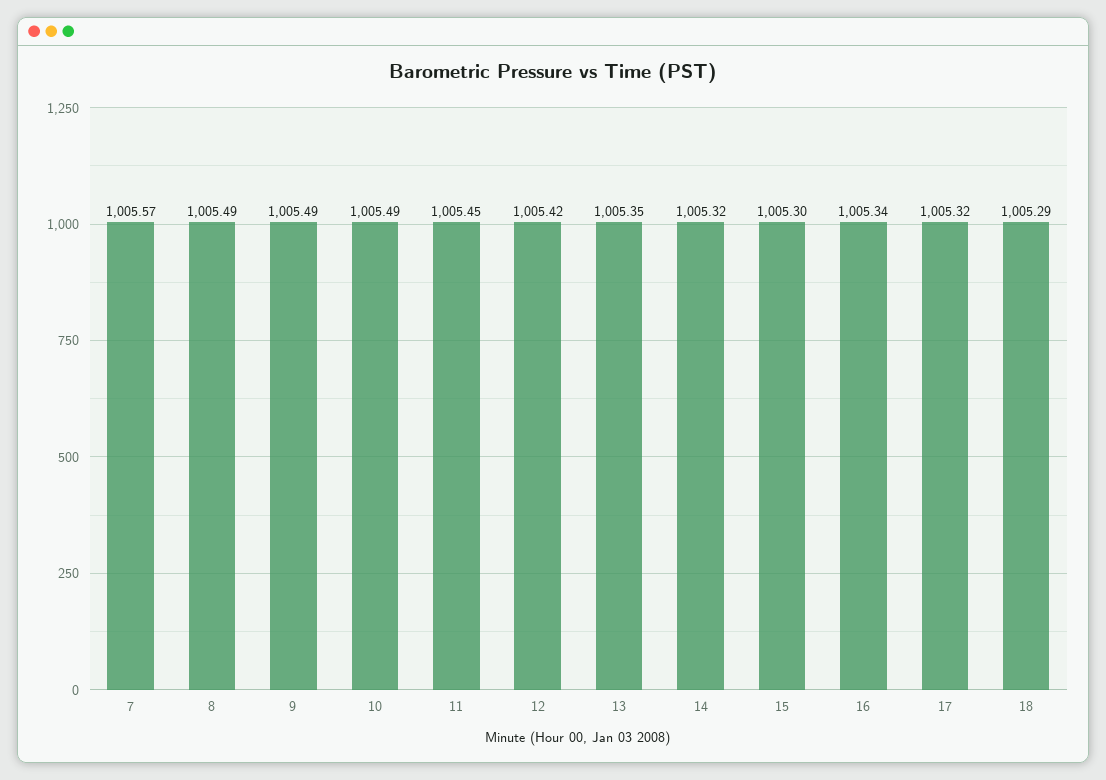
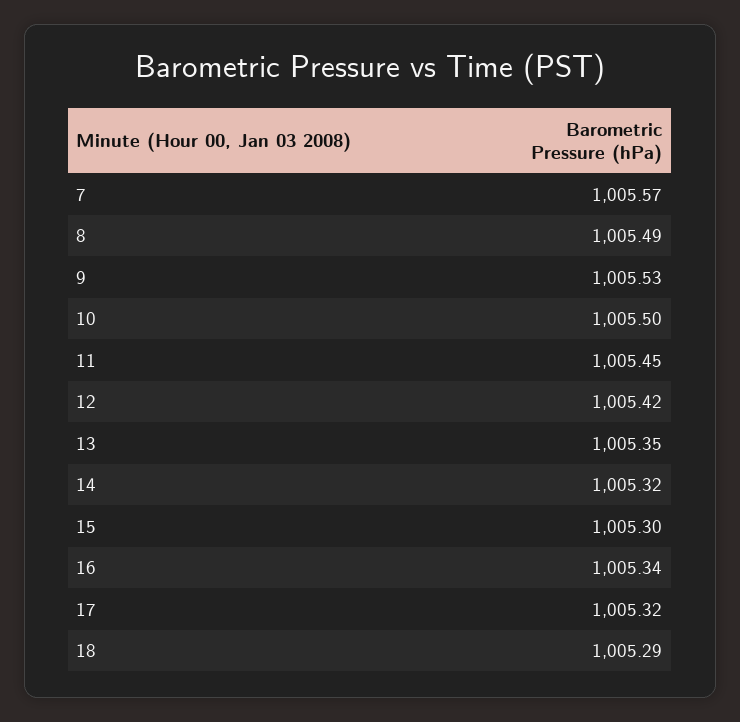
9: 1005.49 -> 1005.53
10: 1005.49 -> 1005.5

